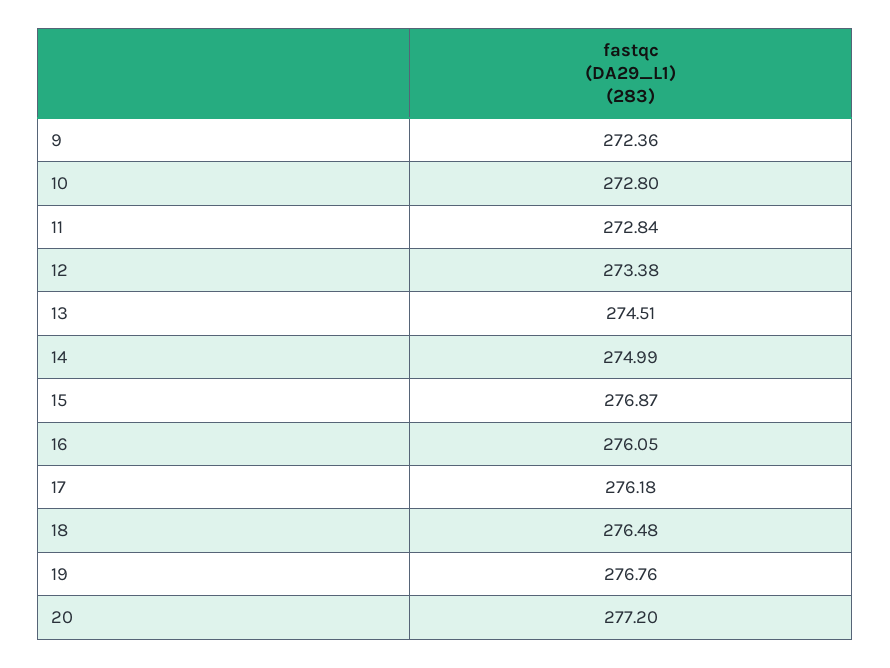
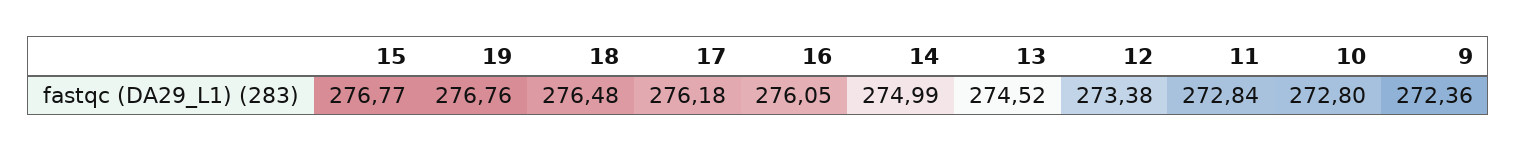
13: 274.51 -> 274.52
15: 276.87 -> 276.77
20: 277.2 -> none

